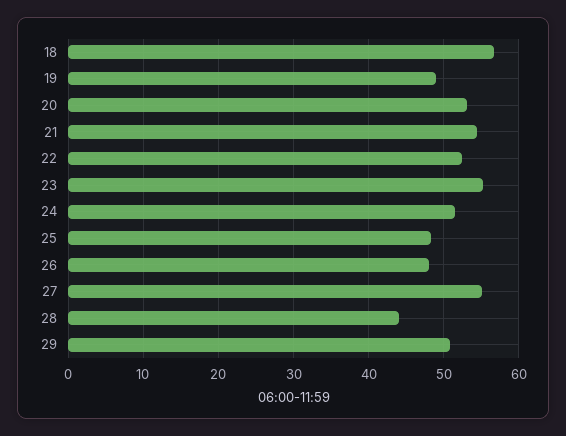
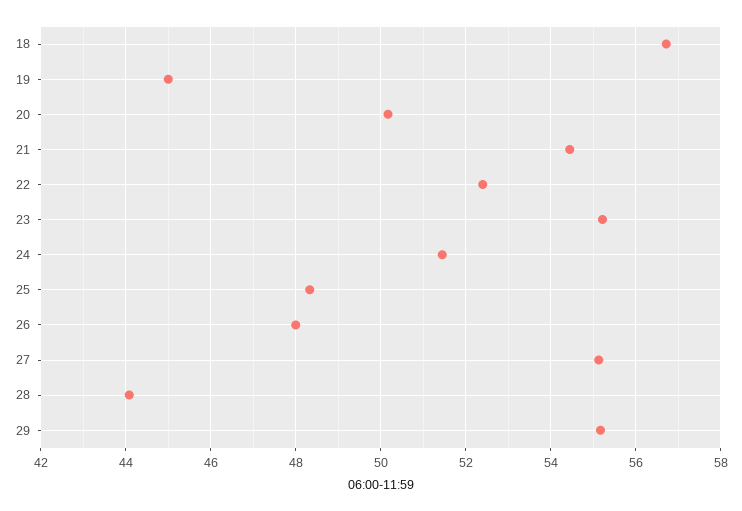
19: 49 -> 45
20: 53 -> 50.2
29: 51 -> 55.2

